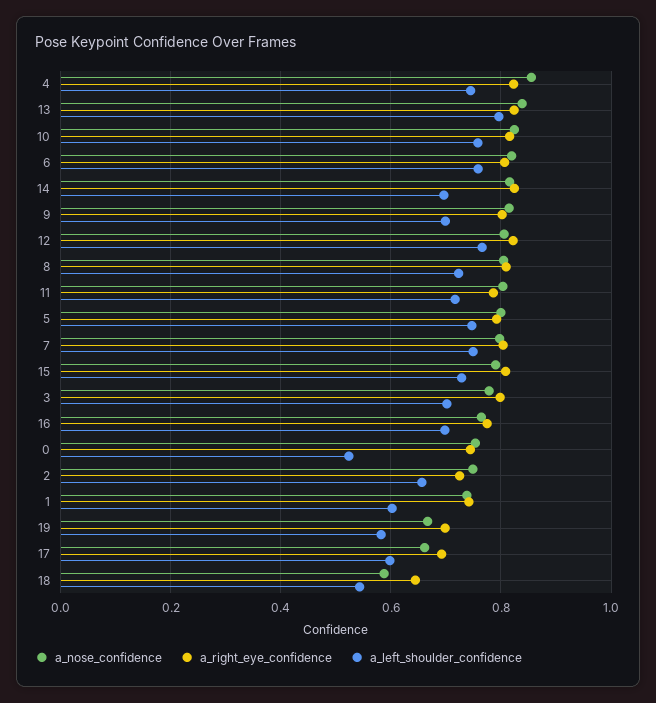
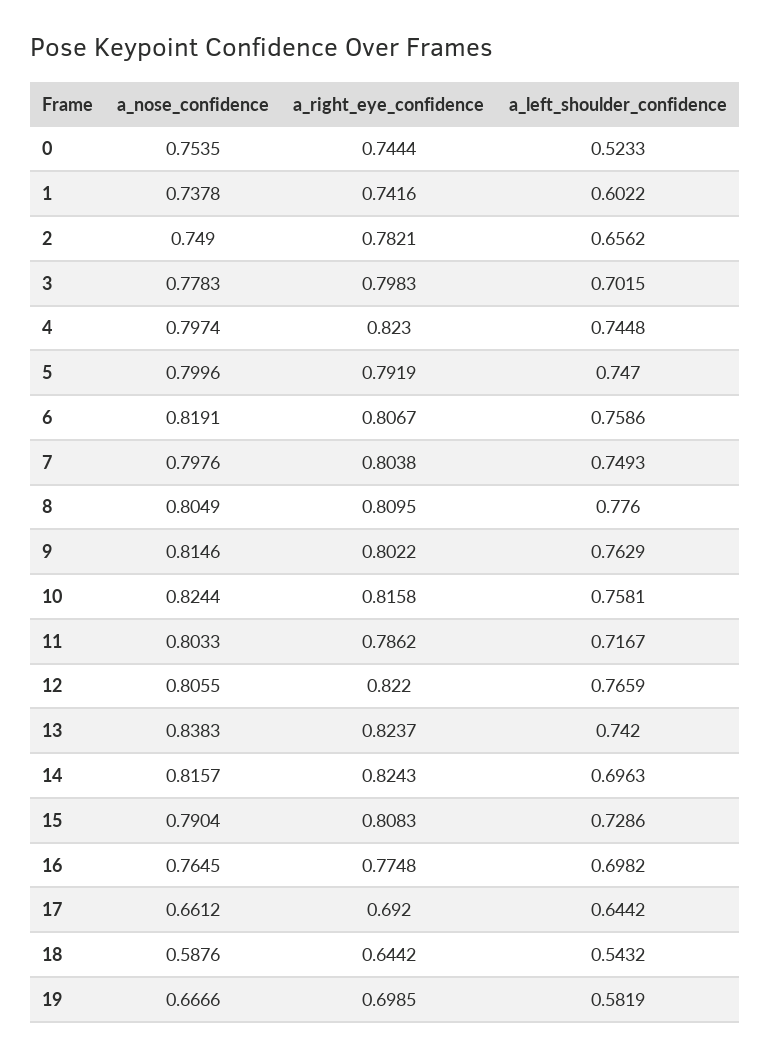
a_nose_confidence, 4: 0.86 -> 0.7974
a_left_shoulder_confidence, 13: 0.8 -> 0.742
a_left_shoulder_confidence, 9: 0.7 -> 0.7629
a_left_shoulder_confidence, 8: 0.72 -> 0.776
a_right_eye_confidence, 2: 0.72 -> 0.7821
a_left_shoulder_confidence, 17: 0.6 -> 0.6442

